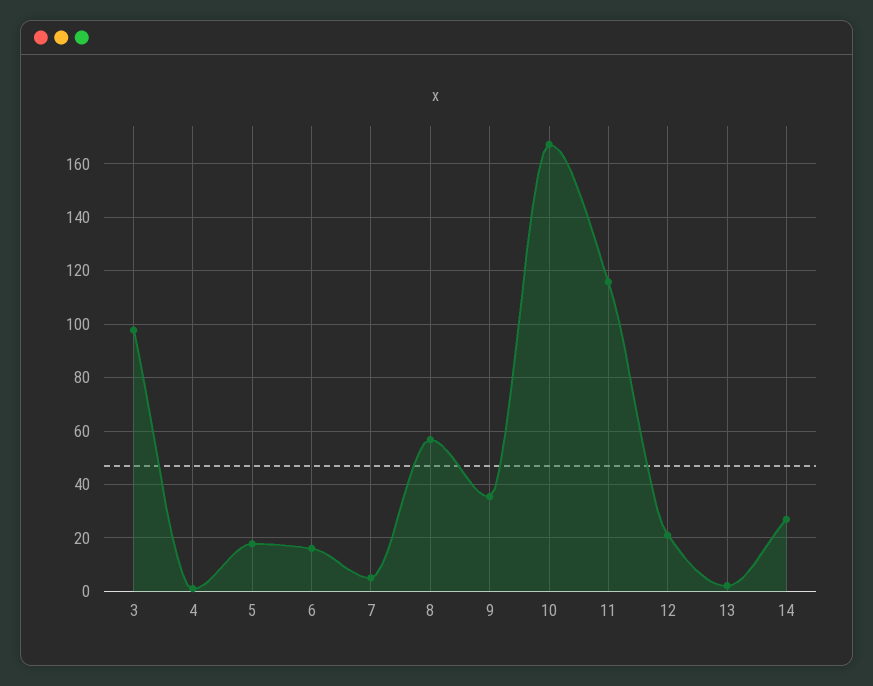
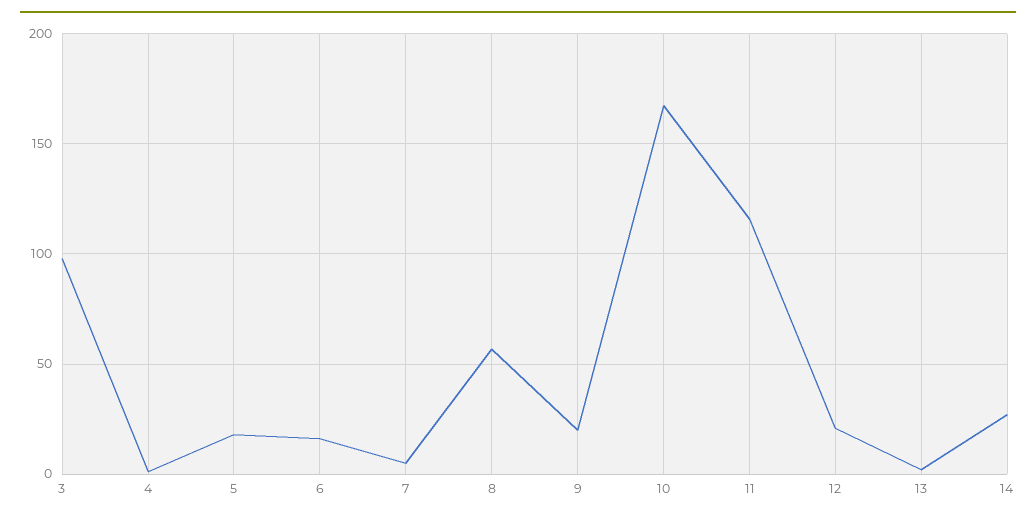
9: 35 -> 20

